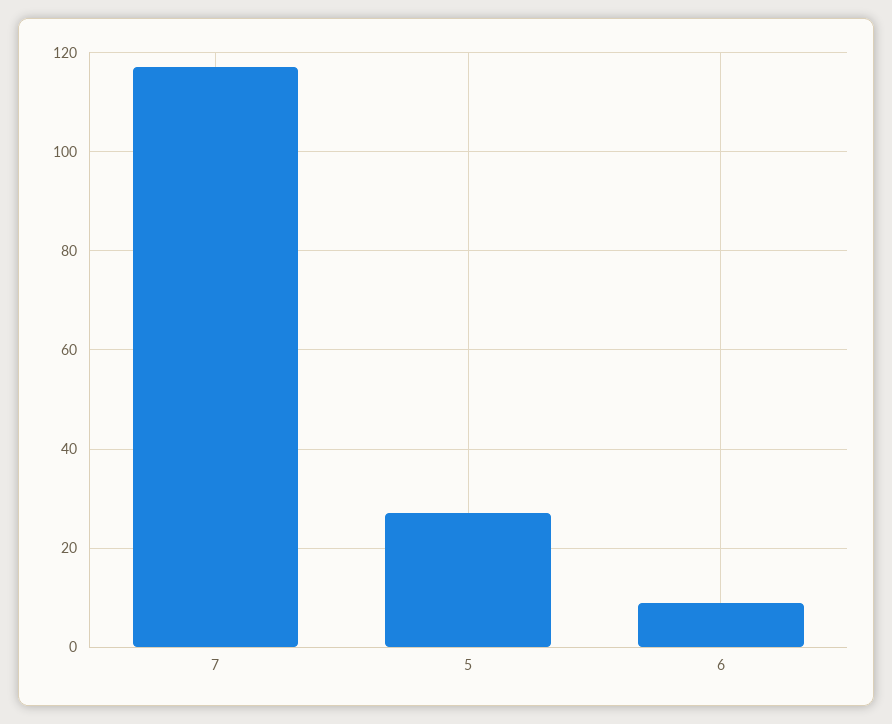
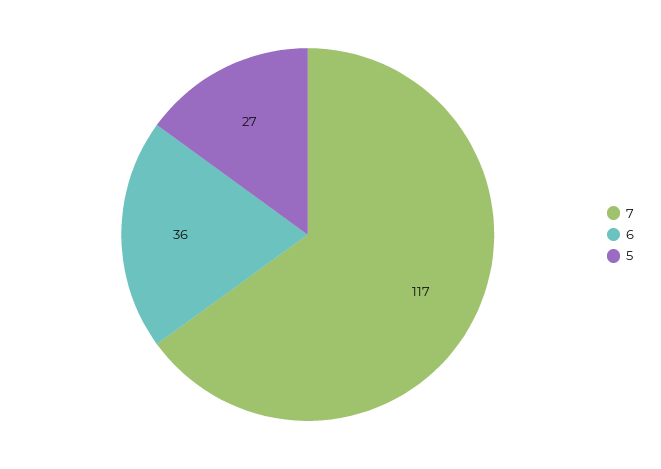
6: 10 -> 36

